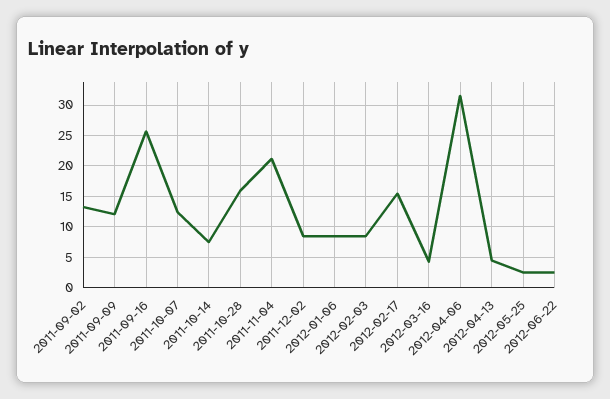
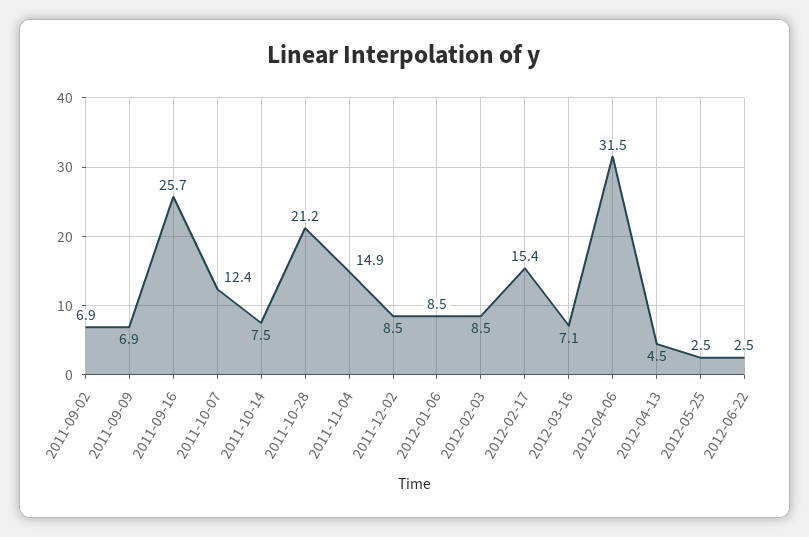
2011-09-02: 13 -> 6.9
2011-09-09: 12 -> 6.9
2011-10-28: 16 -> 21.2
2011-11-04: 21 -> 14.9
2012-03-16: 4 -> 7.1

